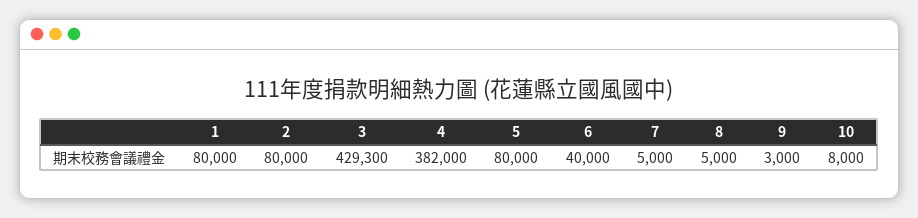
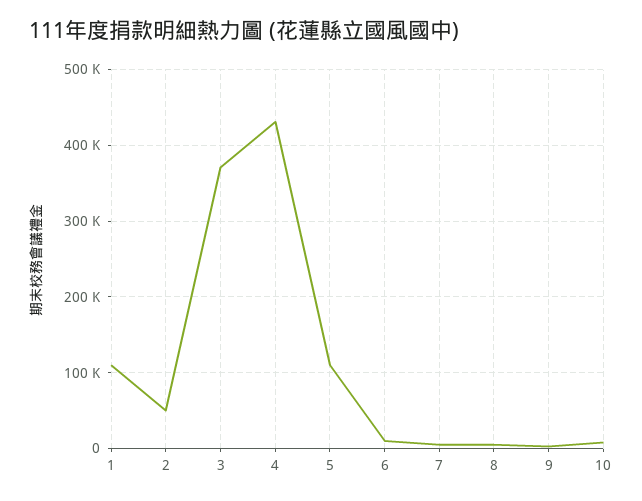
1: 80000 -> 110000
2: 80000 -> 50000
3: 429300 -> 370000
4: 382000 -> 430000
5: 80000 -> 110000
6: 40000 -> 10000

